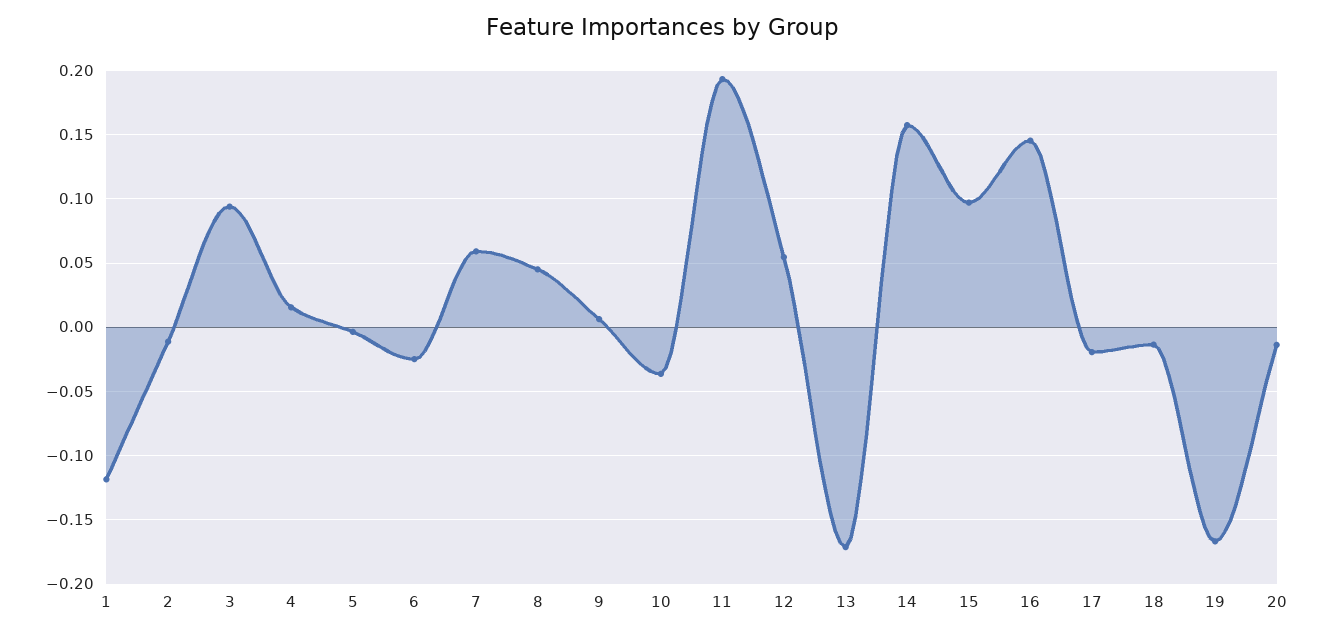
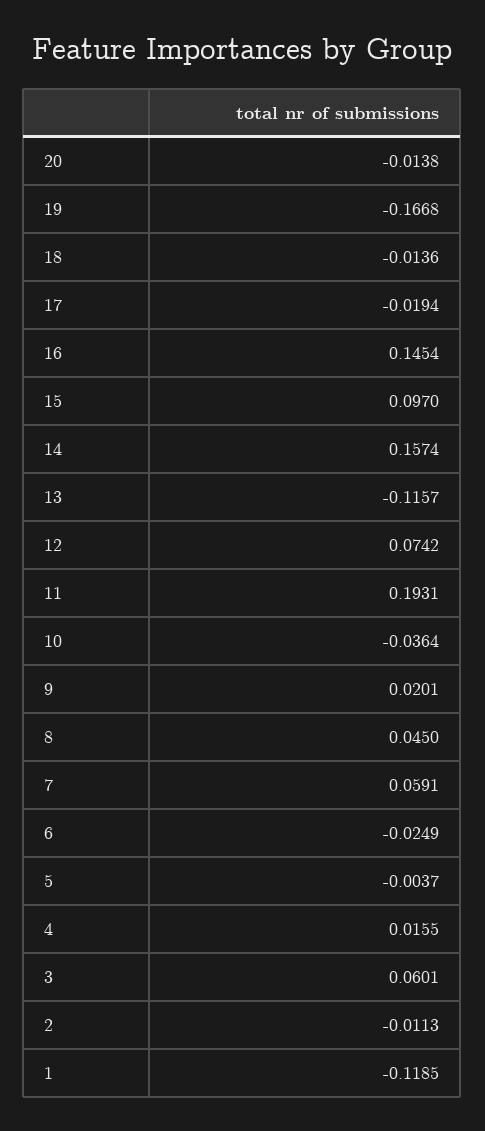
3: 0.095 -> 0.0601
9: 0.005 -> 0.0201
12: 0.055 -> 0.0742
13: -0.17 -> -0.1157

